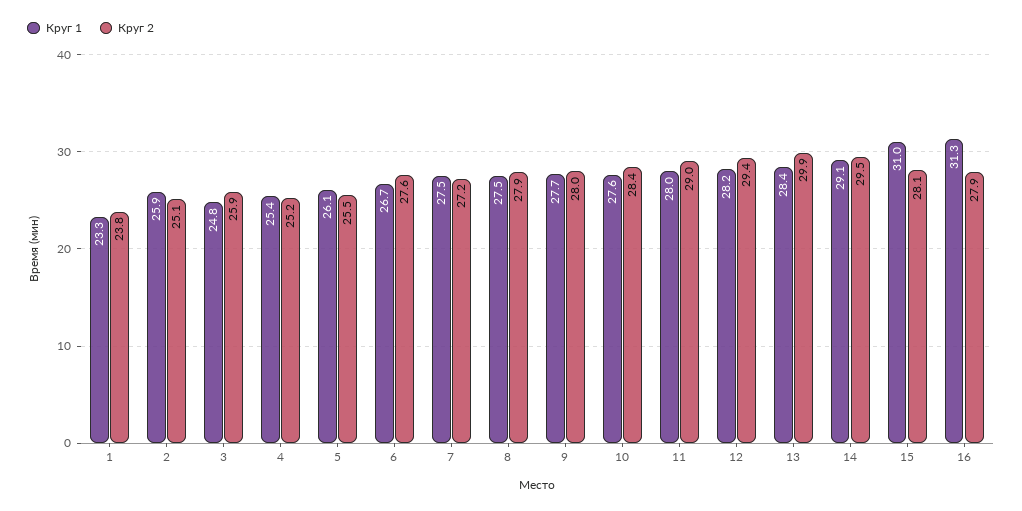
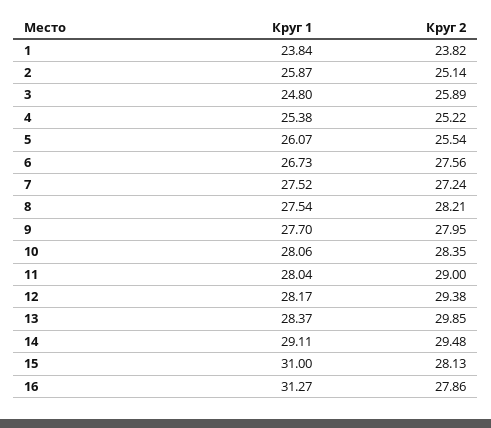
Круг 1, 1: 23.3 -> 23.84
Круг 2, 8: 27.9 -> 28.21
Круг 1, 10: 27.6 -> 28.06

